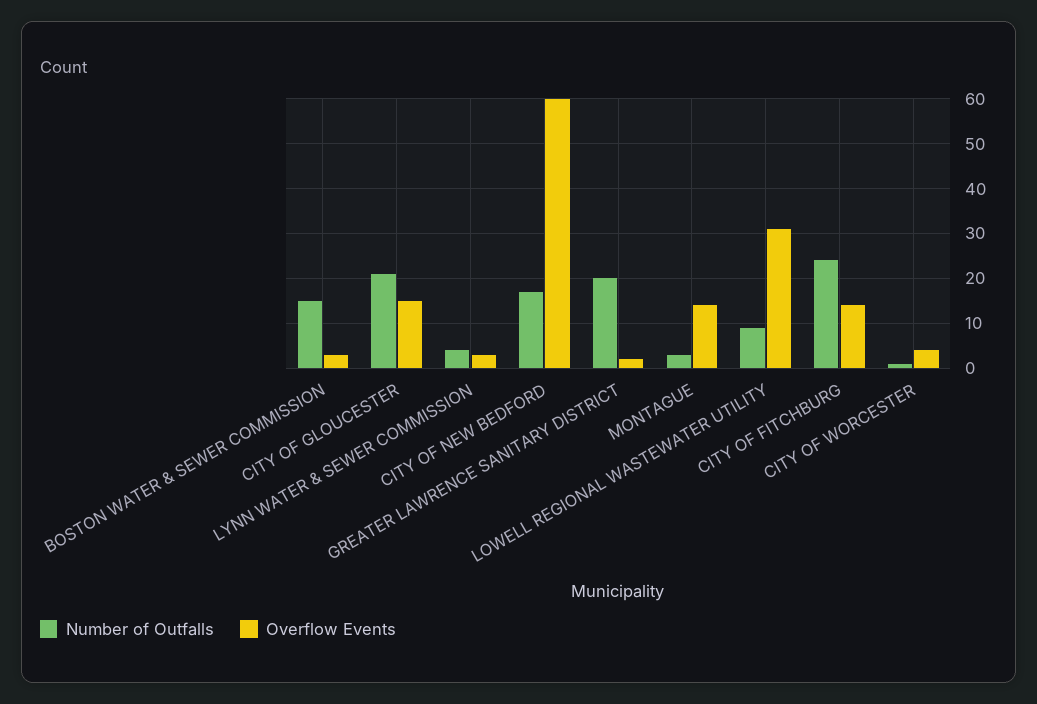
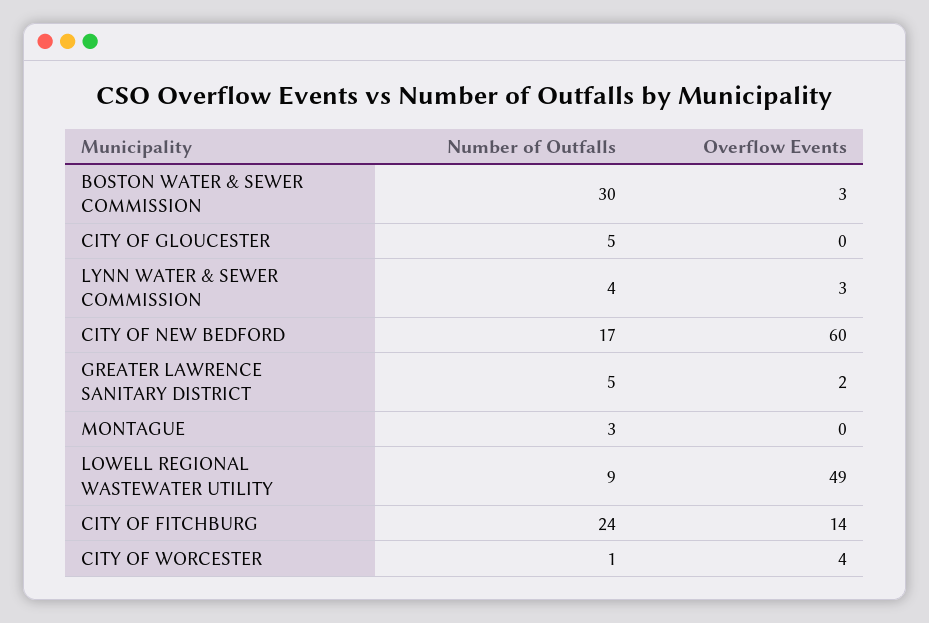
Number of Outfalls, BOSTON WATER & SEWER COMMISSION: 15 -> 30
Number of Outfalls, CITY OF GLOUCESTER: 20 -> 5
Overflow Events, CITY OF GLOUCESTER: 15 -> 0
Number of Outfalls, GREATER LAWRENCE SANITARY DISTRICT: 20 -> 5
Overflow Events, MONTAGUE: 15 -> 0
Overflow Events, LOWELL REGIONAL WASTEWATER UTILITY: 30 -> 49

